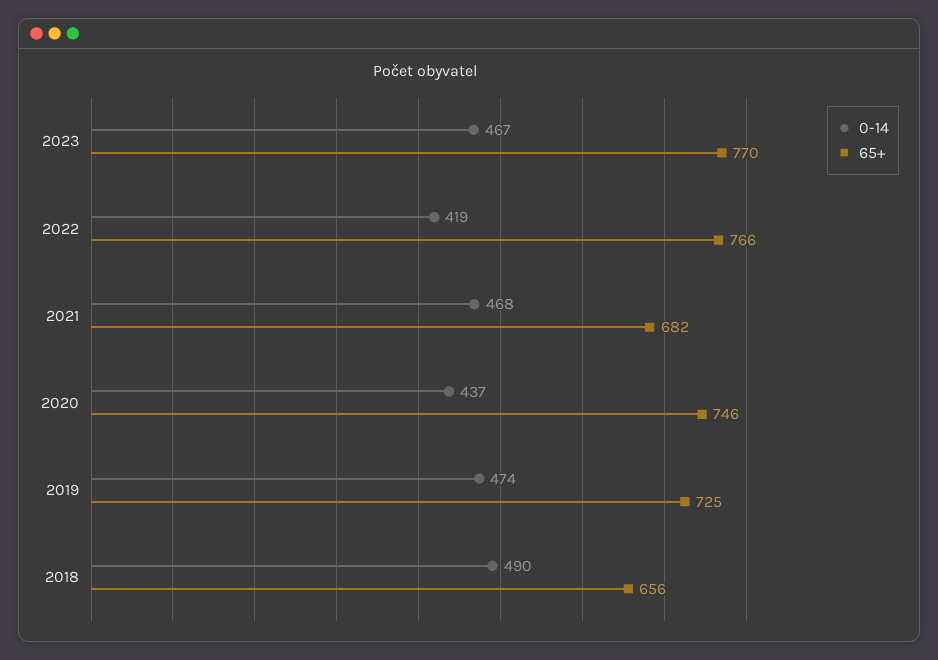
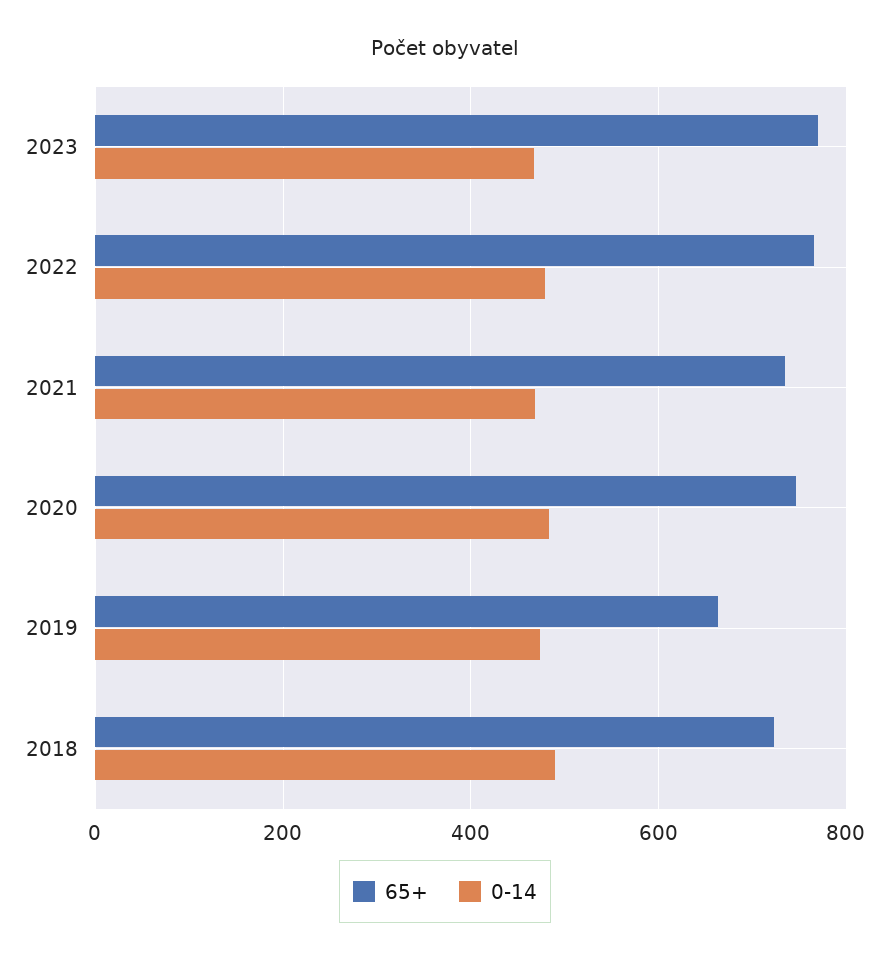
0-14, 2022: 419 -> 480
65+, 2021: 682 -> 740
0-14, 2020: 437 -> 480
65+, 2019: 725 -> 660
65+, 2018: 656 -> 720

